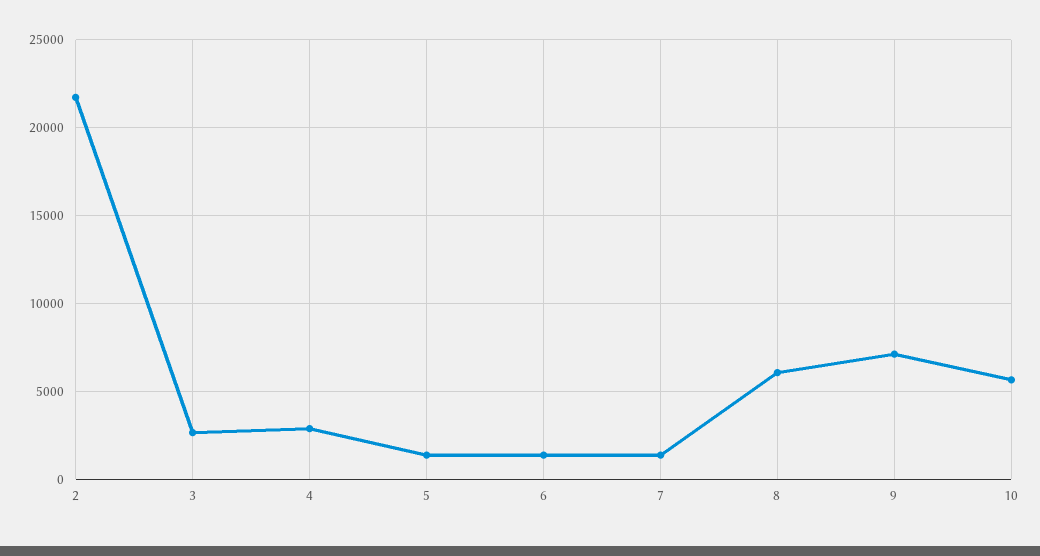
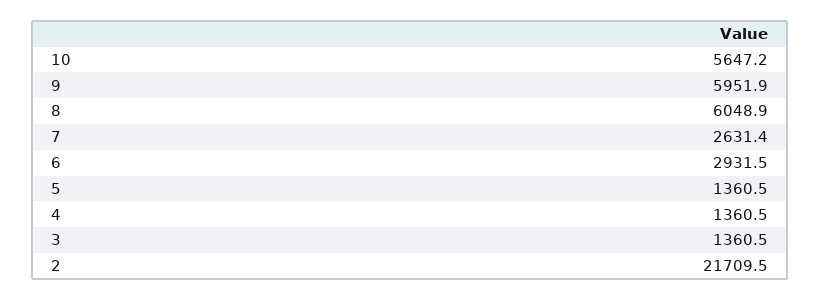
3: 2500 -> 1360.5
4: 3000 -> 1360.5
6: 1500 -> 2931.5
7: 1500 -> 2631.4
9: 7000 -> 5951.9

